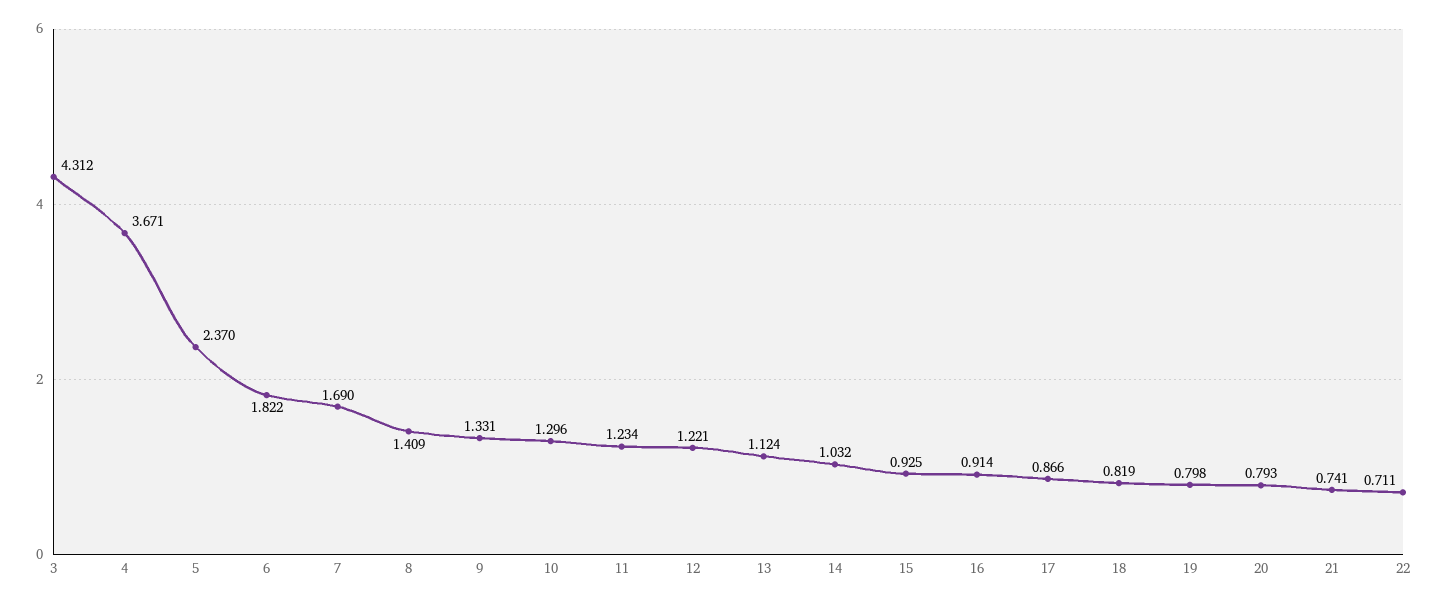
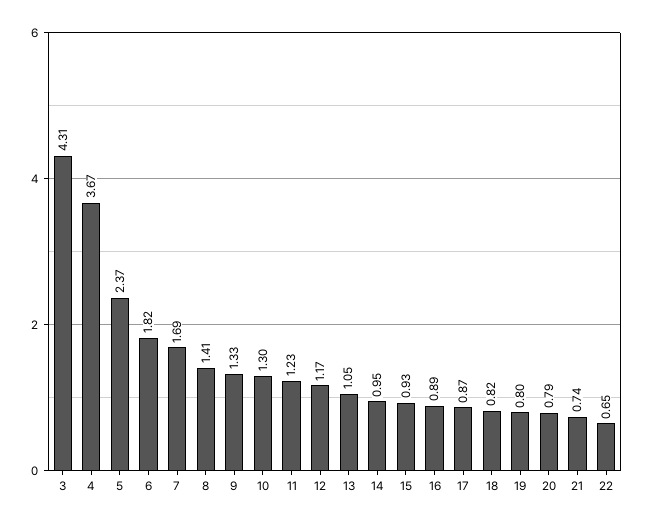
12: 1.221 -> 1.17
13: 1.124 -> 1.05
14: 1.032 -> 0.95
16: 0.914 -> 0.89
22: 0.711 -> 0.65

